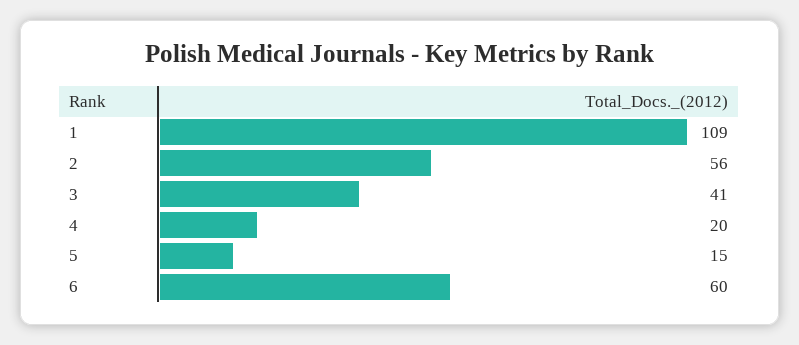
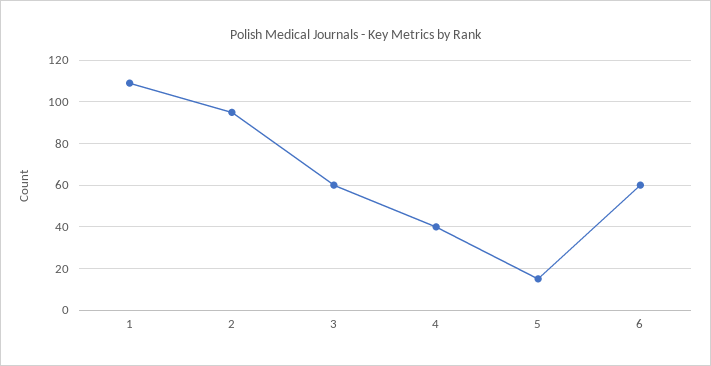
2: 56 -> 95
3: 41 -> 60
4: 20 -> 40

